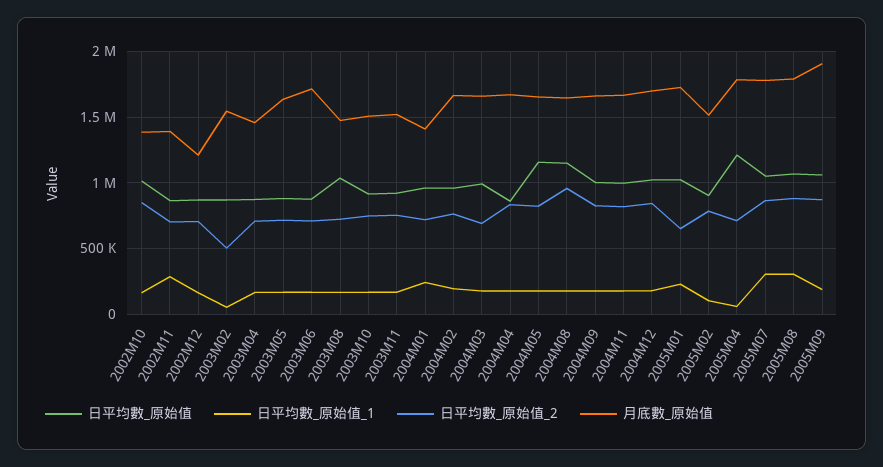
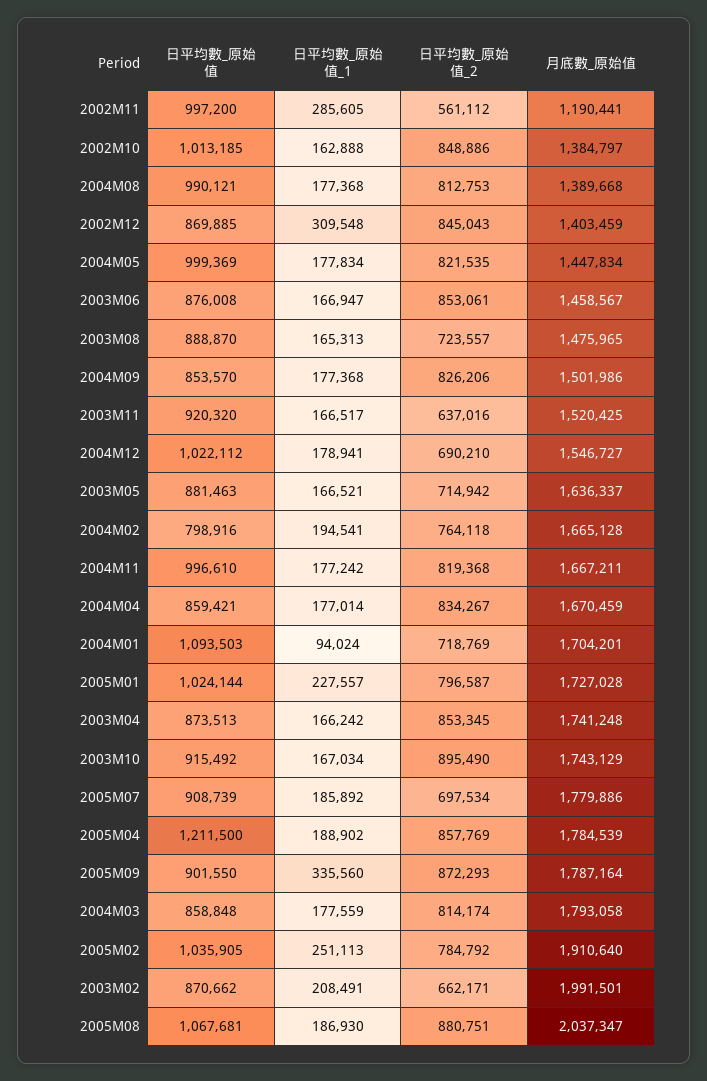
日平均數_原始值, 2002M11: 850000 -> 997200
日平均數_原始值_2, 2002M11: 700000 -> 561112
月底數_原始值, 2002M11: 1400000 -> 1190441
日平均數_原始值_1, 2002M12: 150000 -> 309548
日平均數_原始值_2, 2002M12: 700000 -> 845043
月底數_原始值, 2002M12: 1200000 -> 1403459
日平均數_原始值_1, 2003M02: 50000 -> 208491
日平均數_原始值_2, 2003M02: 500000 -> 662171
月底數_原始值, 2003M02: 1550000 -> 1991501
日平均數_原始值_2, 2003M04: 700000 -> 853345
月底數_原始值, 2003M04: 1450000 -> 1741248
日平均數_原始值_2, 2003M06: 700000 -> 853061
月底數_原始值, 2003M06: 1700000 -> 1458567
日平均數_原始值, 2003M08: 1050000 -> 888870
日平均數_原始值_2, 2003M10: 750000 -> 895490
月底數_原始值, 2003M10: 1500000 -> 1743129
日平均數_原始值_2, 2003M11: 750000 -> 637016
日平均數_原始值, 2004M01: 950000 -> 1093503
日平均數_原始值_1, 2004M01: 250000 -> 94024
月底數_原始值, 2004M01: 1400000 -> 1704201
日平均數_原始值, 2004M02: 950000 -> 798916
日平均數_原始值, 2004M03: 1000000 -> 858848
日平均數_原始值_2, 2004M03: 700000 -> 814174
月底數_原始值, 2004M03: 1650000 -> 1793058
日平均數_原始值, 2004M05: 1150000 -> 999369
月底數_原始值, 2004M05: 1650000 -> 1447834
日平均數_原始值, 2004M08: 1150000 -> 990121
日平均數_原始值_2, 2004M08: 950000 -> 812753
月底數_原始值, 2004M08: 1650000 -> 1389668
日平均數_原始值, 2004M09: 1000000 -> 853570
月底數_原始值, 2004M09: 1650000 -> 1501986
日平均數_原始值_2, 2004M12: 850000 -> 690210
月底數_原始值, 2004M12: 1700000 -> 1546727
日平均數_原始值_2, 2005M01: 650000 -> 796587
日平均數_原始值, 2005M02: 900000 -> 1035905
日平均數_原始值_1, 2005M02: 100000 -> 251113
月底數_原始值, 2005M02: 1500000 -> 1910640
日平均數_原始值_1, 2005M04: 50000 -> 188902
日平均數_原始值_2, 2005M04: 700000 -> 857769
日平均數_原始值, 2005M07: 1050000 -> 908739
日平均數_原始值_1, 2005M07: 300000 -> 185892
日平均數_原始值_2, 2005M07: 850000 -> 697534
日平均數_原始值_1, 2005M08: 300000 -> 186930
月底數_原始值, 2005M08: 1800000 -> 2037347
日平均數_原始值, 2005M09: 1050000 -> 901550
日平均數_原始值_1, 2005M09: 200000 -> 335560
月底數_原始值, 2005M09: 1900000 -> 1787164

